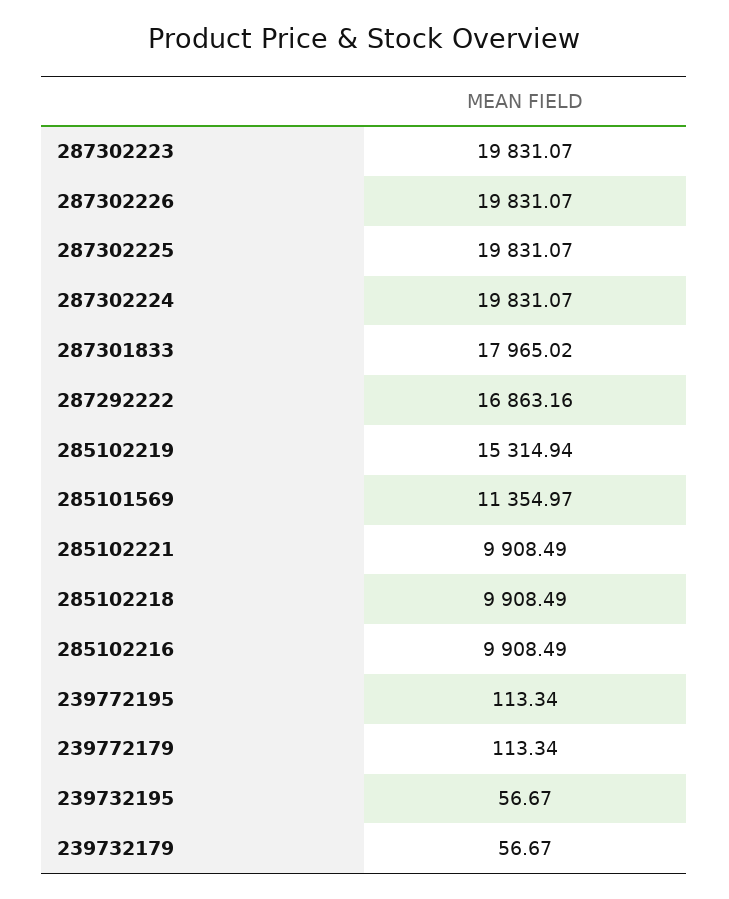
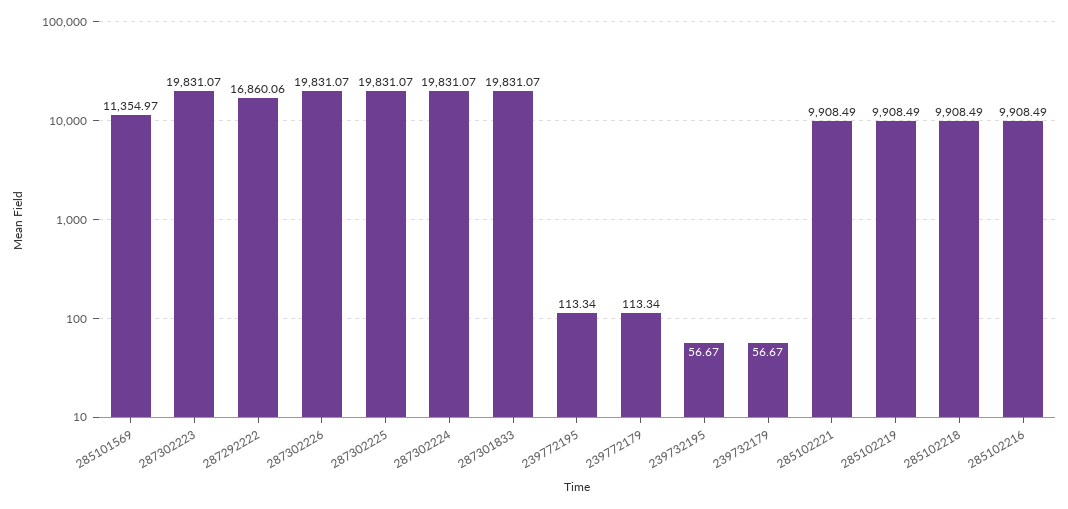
287301833: 17965.02 -> 19831.07
287292222: 16863.16 -> 16860.06
285102219: 15314.94 -> 9908.49

